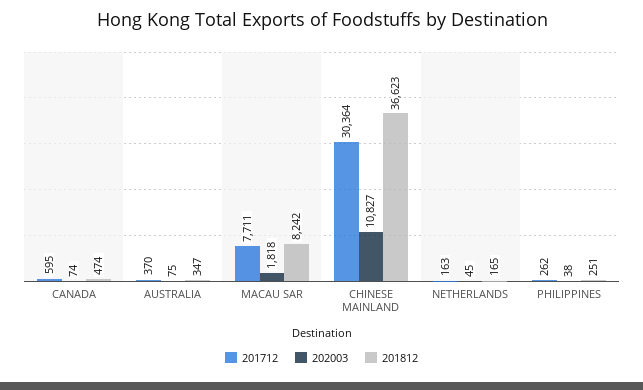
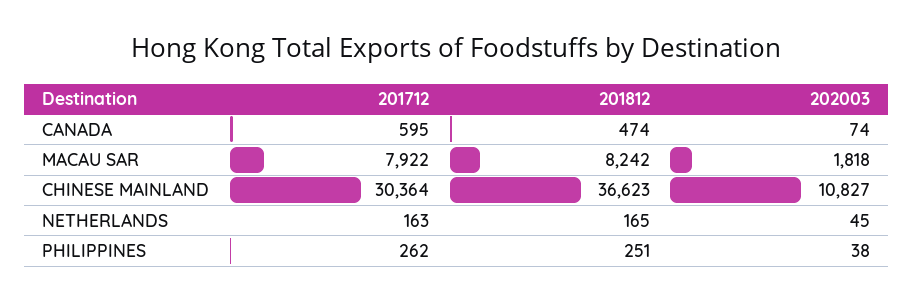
201712, AUSTRALIA: 370 -> none
202003, AUSTRALIA: 75 -> none
201812, AUSTRALIA: 347 -> none
201712, MACAU SAR: 7711 -> 7922

